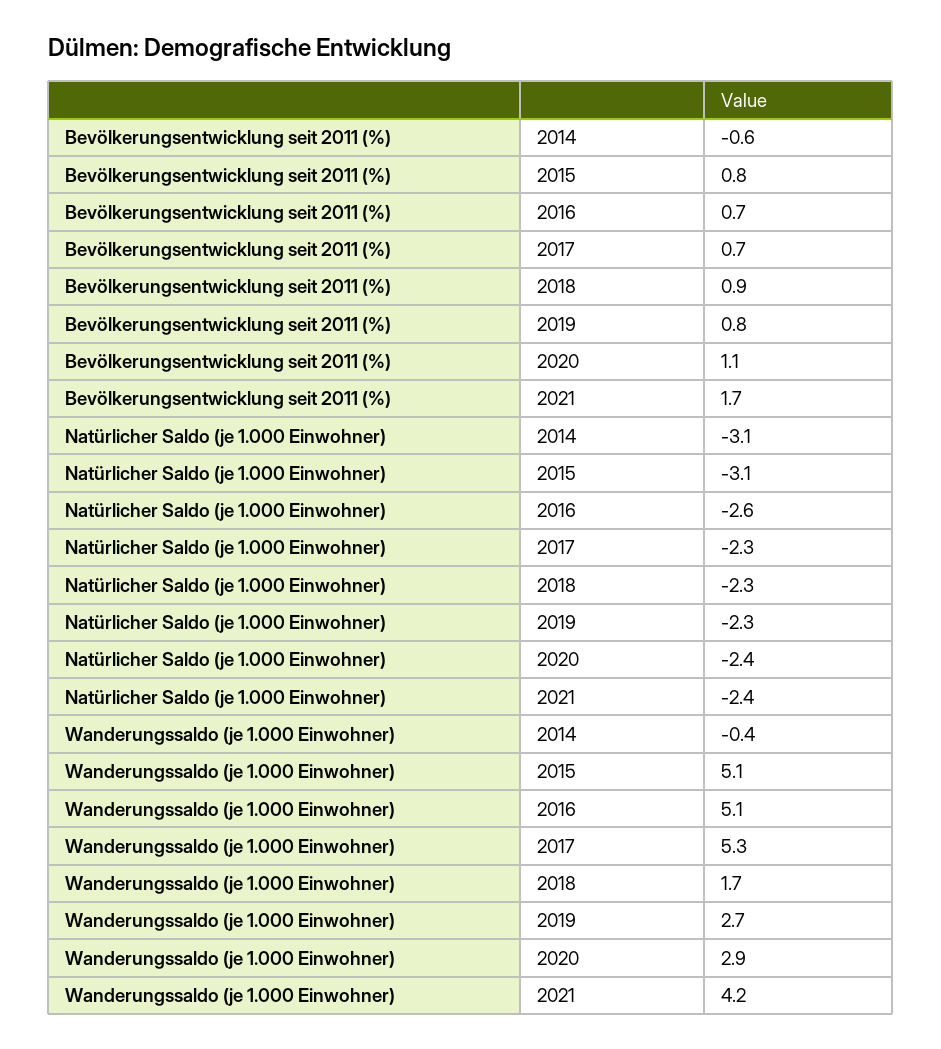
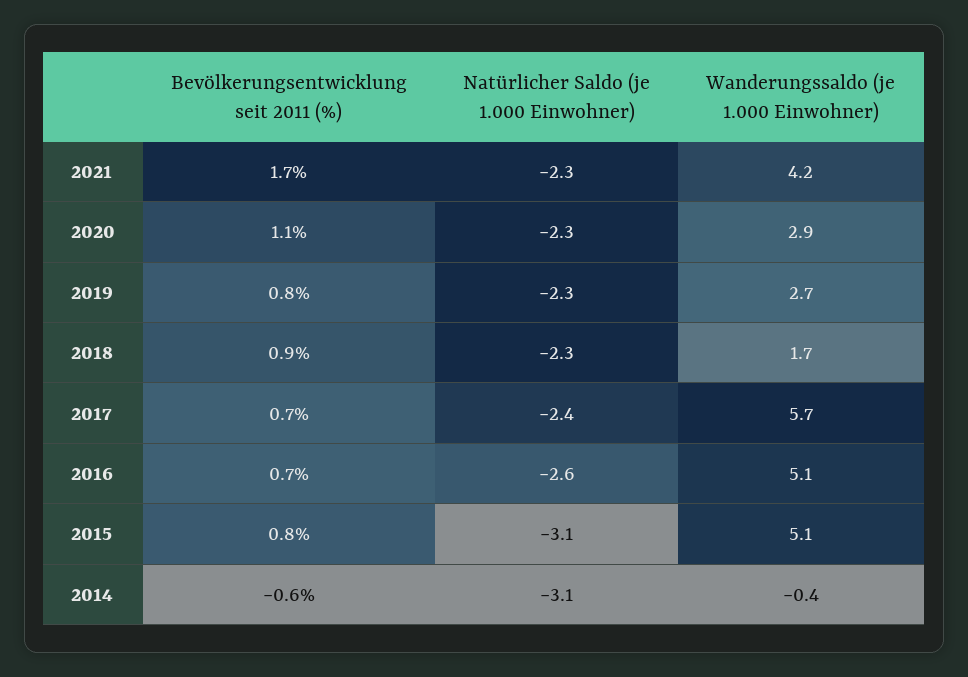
Natürlicher Saldo (je 1.000 Einwohner), 2017: -2.3 -> -2.4
Natürlicher Saldo (je 1.000 Einwohner), 2020: -2.4 -> -2.3
Natürlicher Saldo (je 1.000 Einwohner), 2021: -2.4 -> -2.3
Wanderungssaldo (je 1.000 Einwohner), 2017: 5.3 -> 5.7

